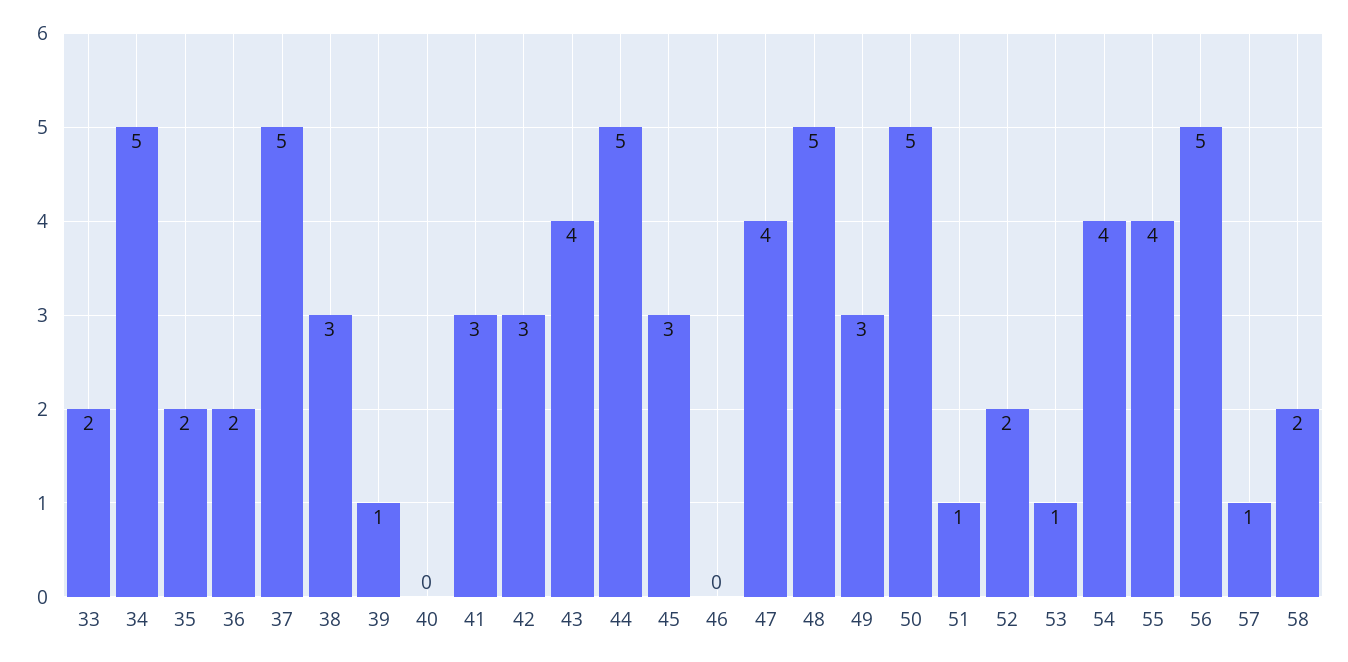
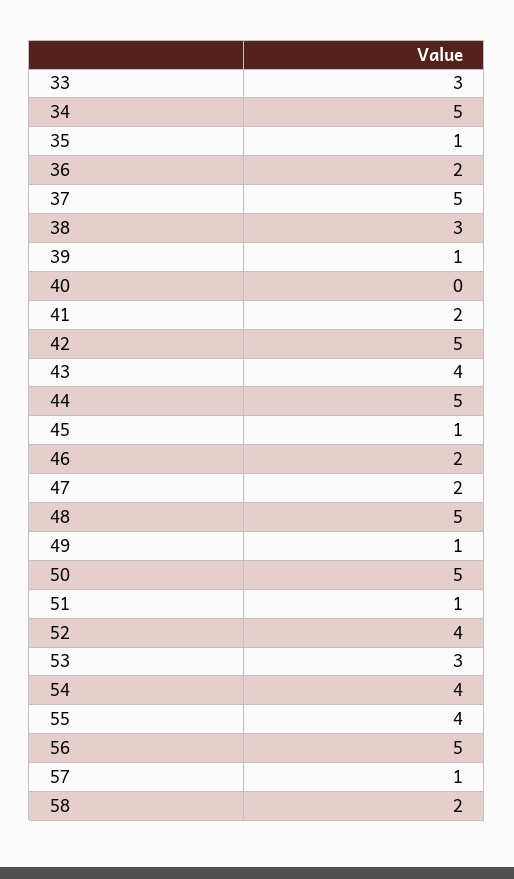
33: 2 -> 3
35: 2 -> 1
41: 3 -> 2
42: 3 -> 5
45: 3 -> 1
46: 0 -> 2
47: 4 -> 2
49: 3 -> 1
52: 2 -> 4
53: 1 -> 3

